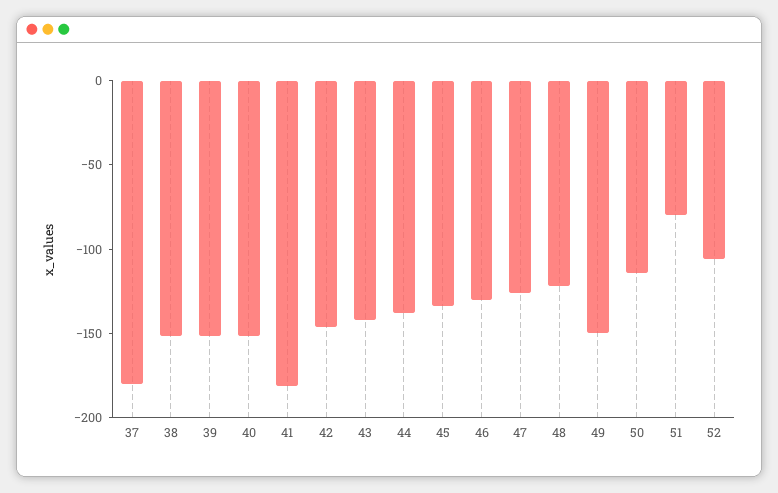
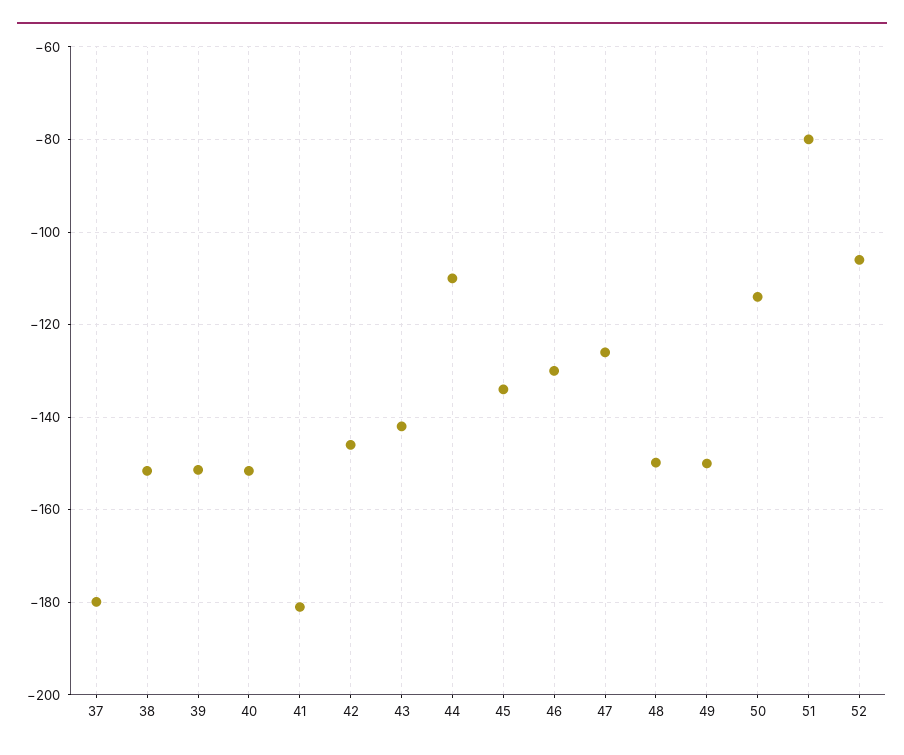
44: -140 -> -110
48: -120 -> -150

